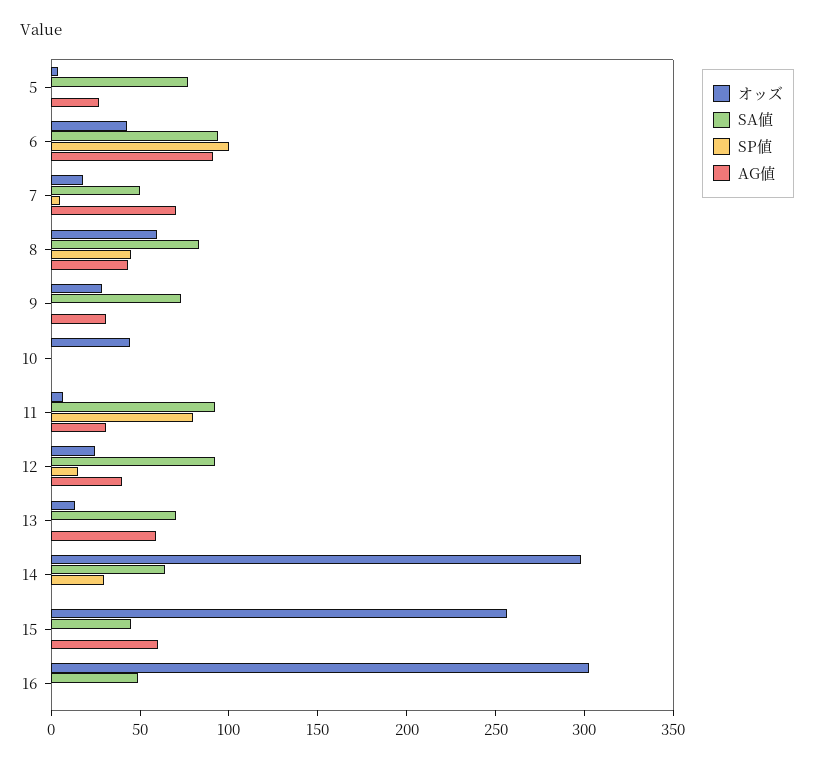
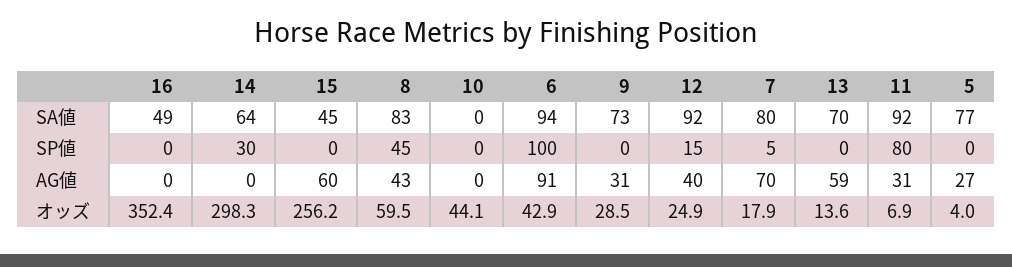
SA値, 7: 50 -> 80
オッズ, 16: 300 -> 352.4

